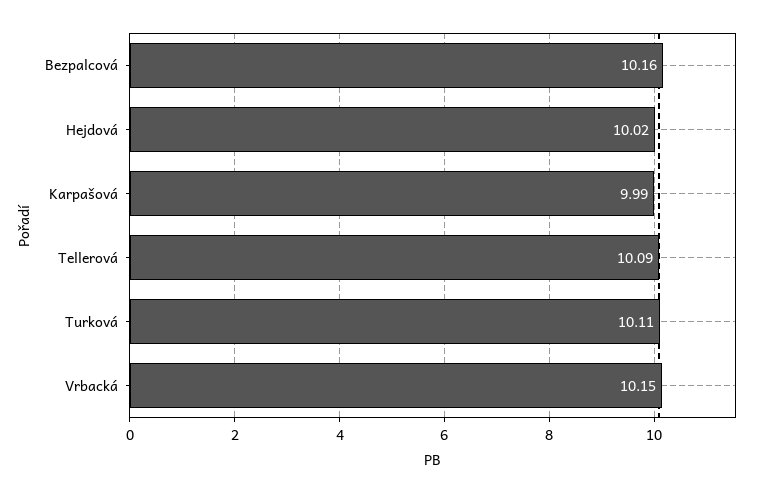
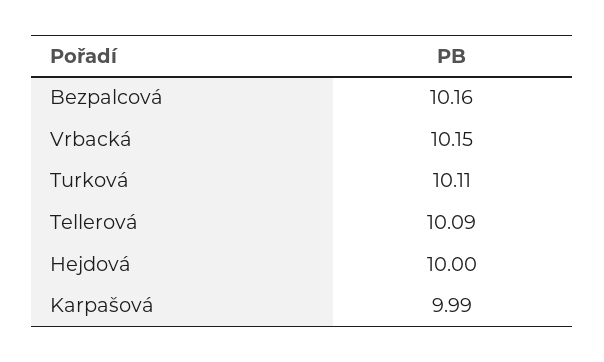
Hejdová: 10.02 -> 10

